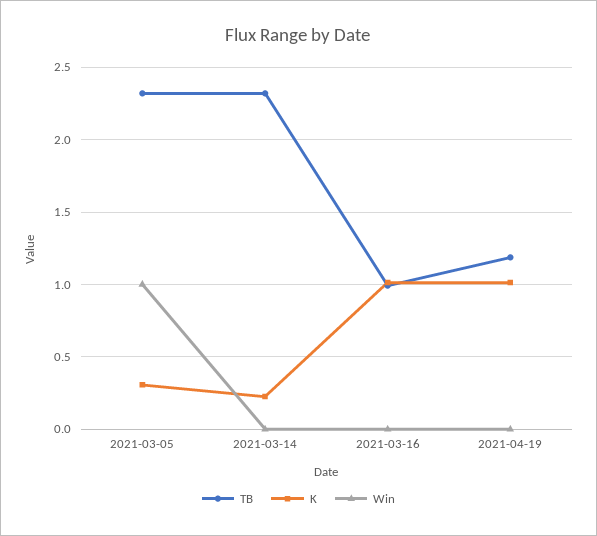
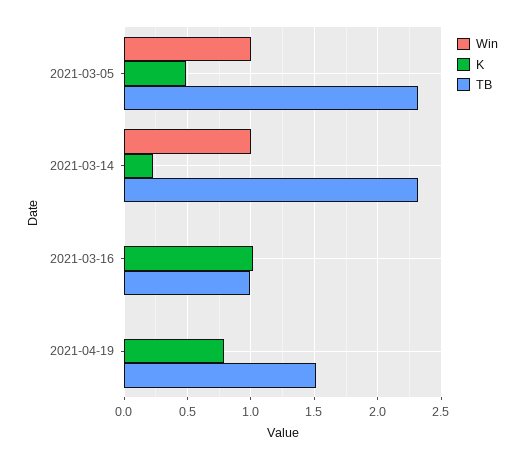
K, 2021-03-05: 0.3 -> 0.5
Win, 2021-03-14: 0 -> 1
TB, 2021-04-19: 1.2 -> 1.5
K, 2021-04-19: 1 -> 0.8

